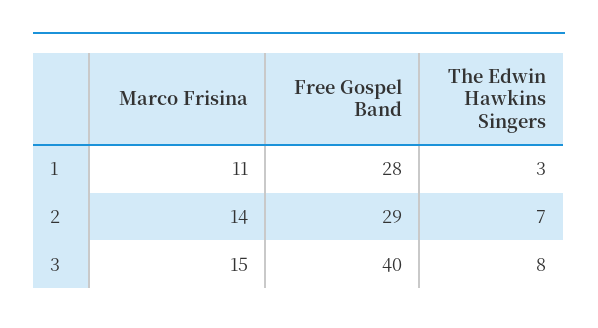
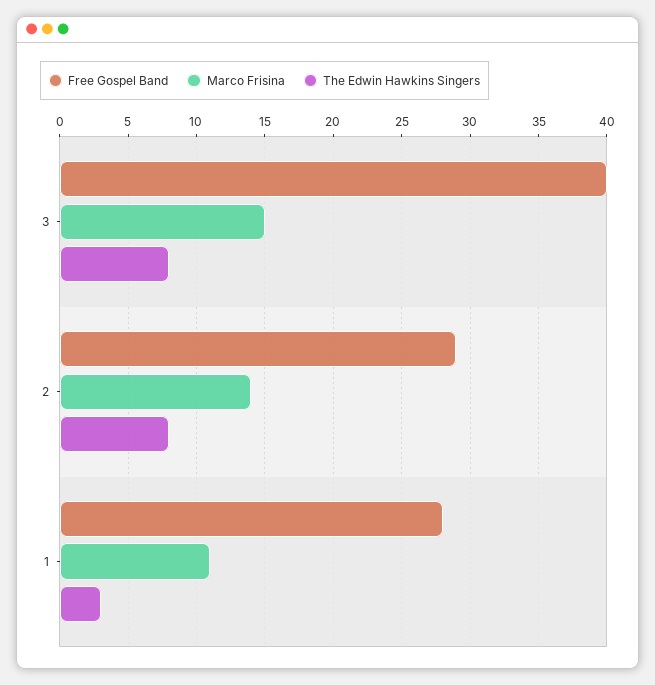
The Edwin Hawkins Singers, 2: 7 -> 8

